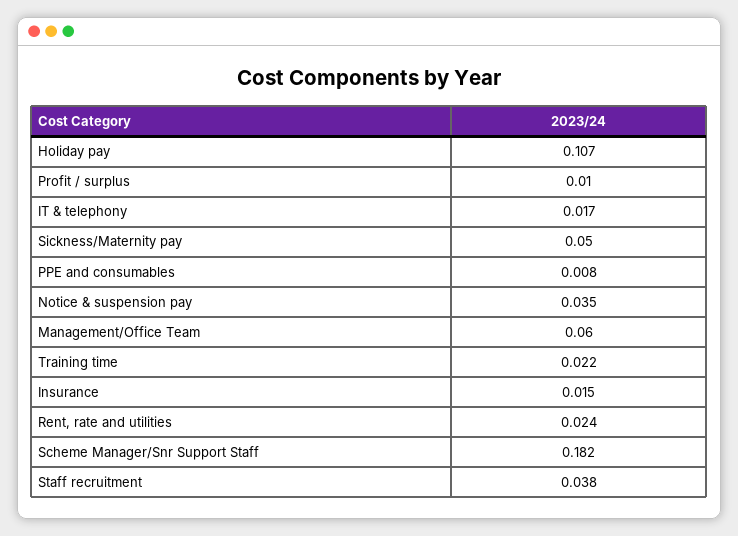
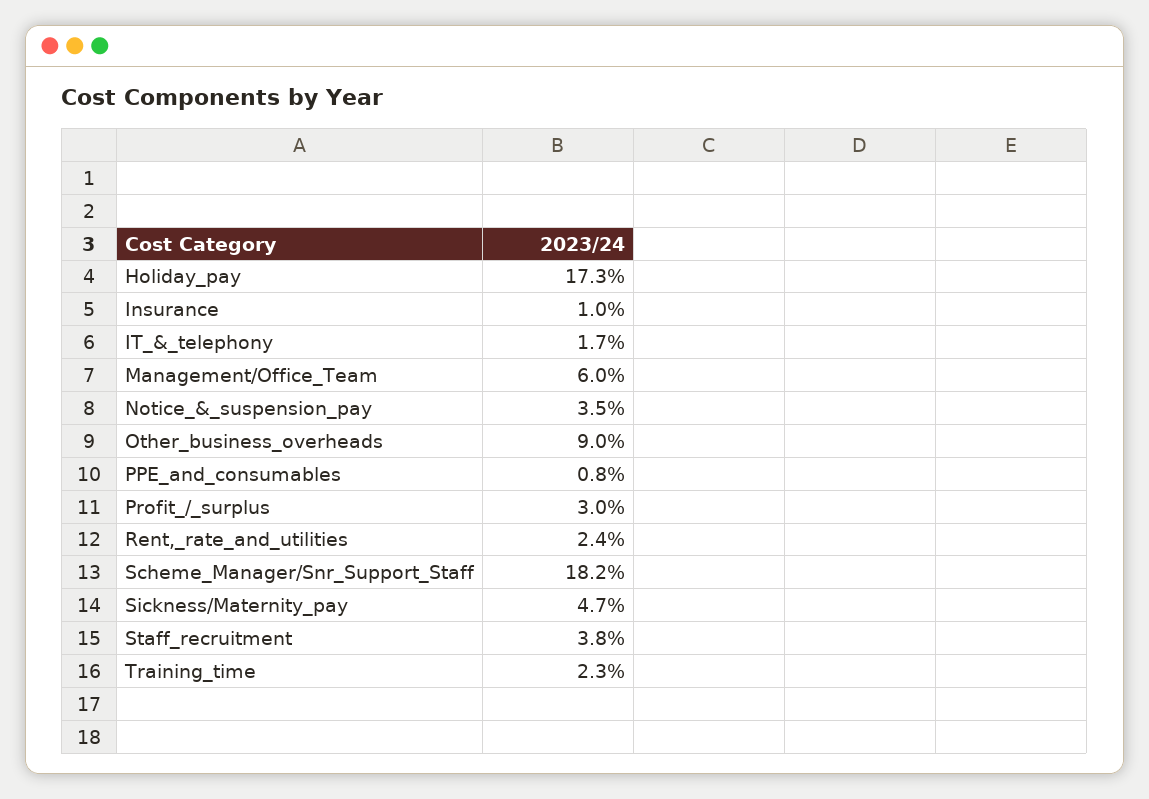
Holiday pay: 0.107 -> 0.173
Profit / surplus: 0.01 -> 0.03
Sickness/Maternity pay: 0.05 -> 0.047
Training time: 0.022 -> 0.023
Insurance: 0.015 -> 0.01
Other_business_overheads: none -> 0.09

